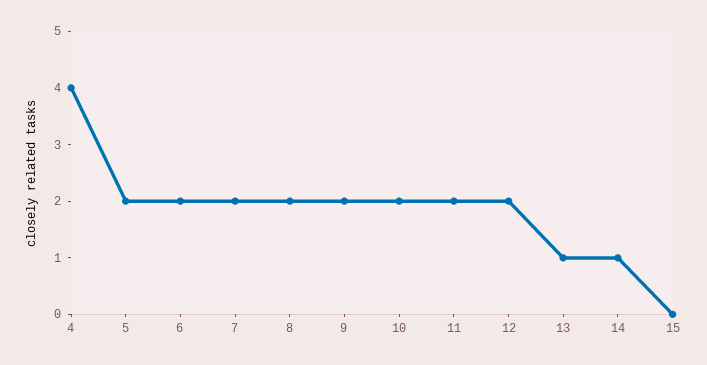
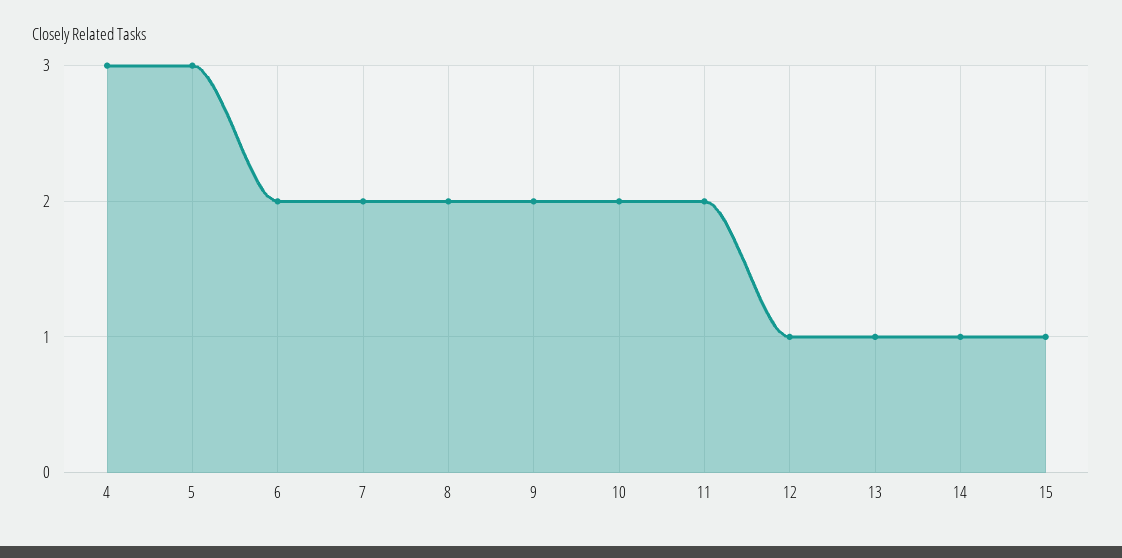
4: 4 -> 3
5: 2 -> 3
12: 2 -> 1
15: 0 -> 1

